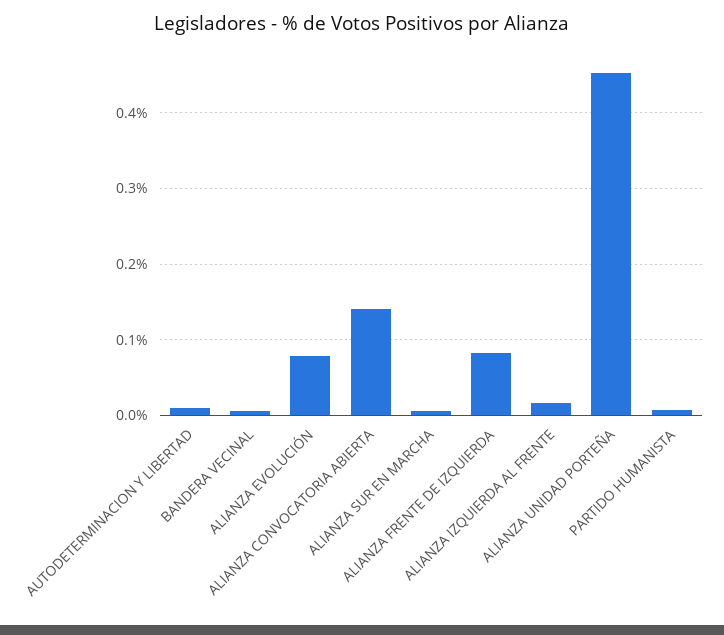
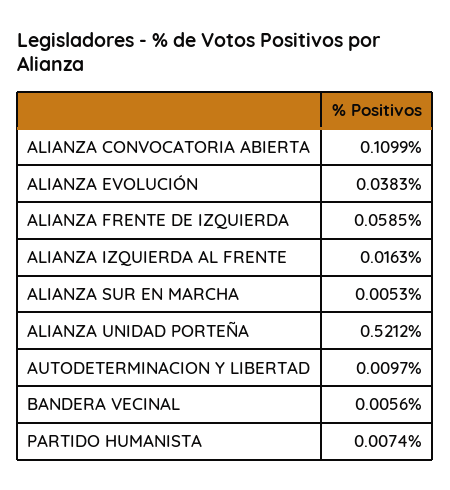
ALIANZA EVOLUCIÓN: 0.08 -> 0.0383
ALIANZA CONVOCATORIA ABIERTA: 0.14 -> 0.1099
ALIANZA FRENTE DE IZQUIERDA: 0.08 -> 0.0585
ALIANZA UNIDAD PORTEÑA: 0.45 -> 0.5212

